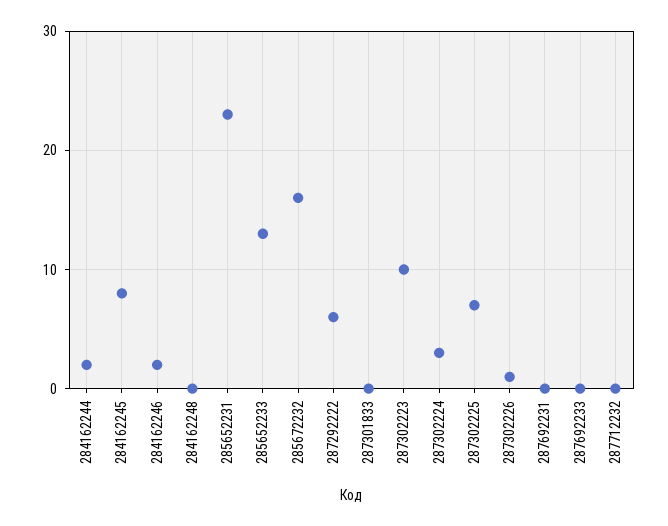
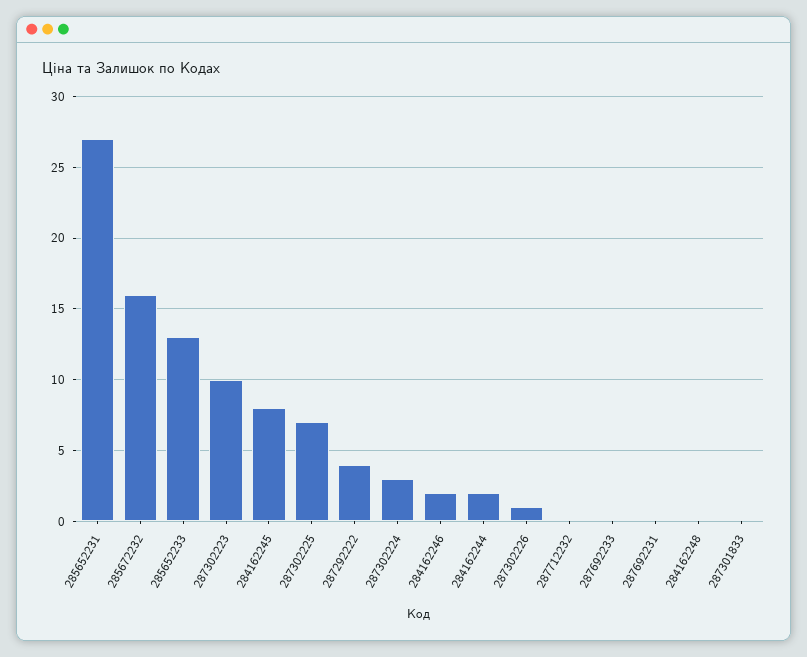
285652231: 23 -> 27
287292222: 6 -> 4

